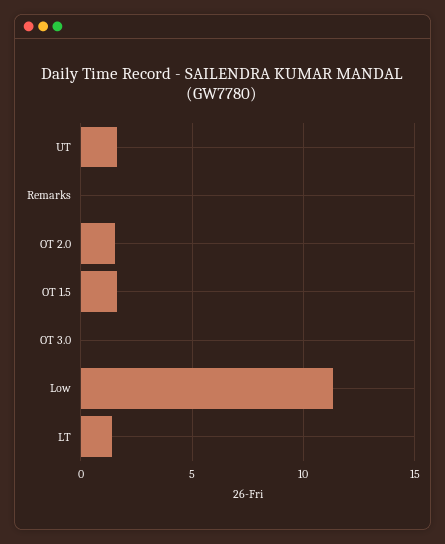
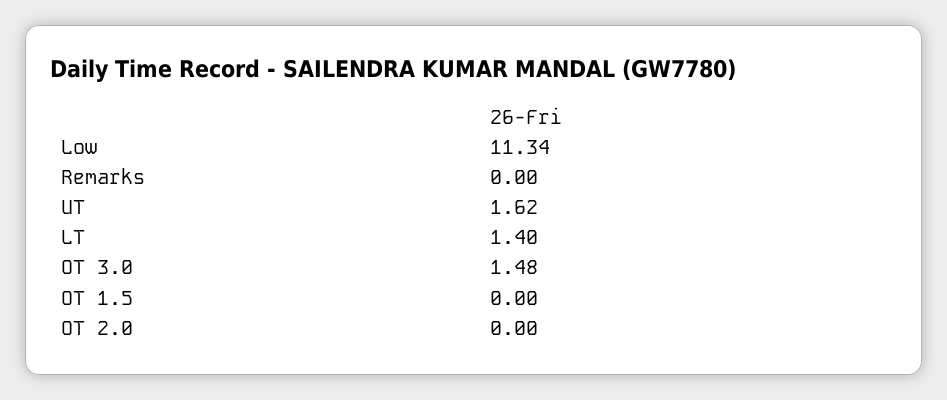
OT 2.0: 1.5 -> 0
OT 1.5: 1.5 -> 0
OT 3.0: 0 -> 1.48

